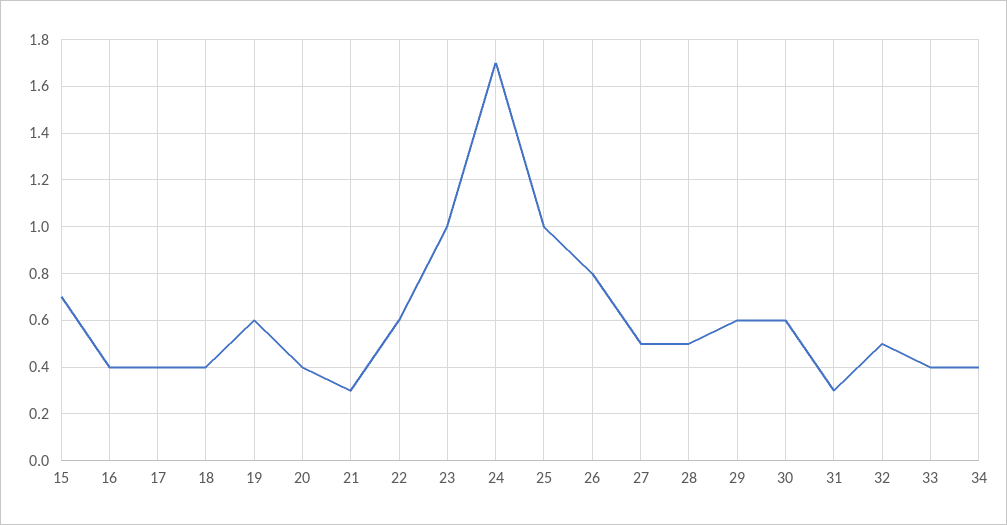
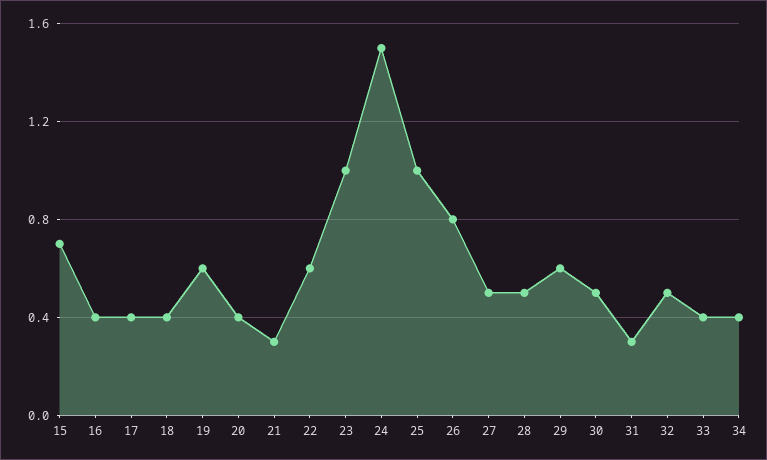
24: 1.7 -> 1.5
30: 0.6 -> 0.5

